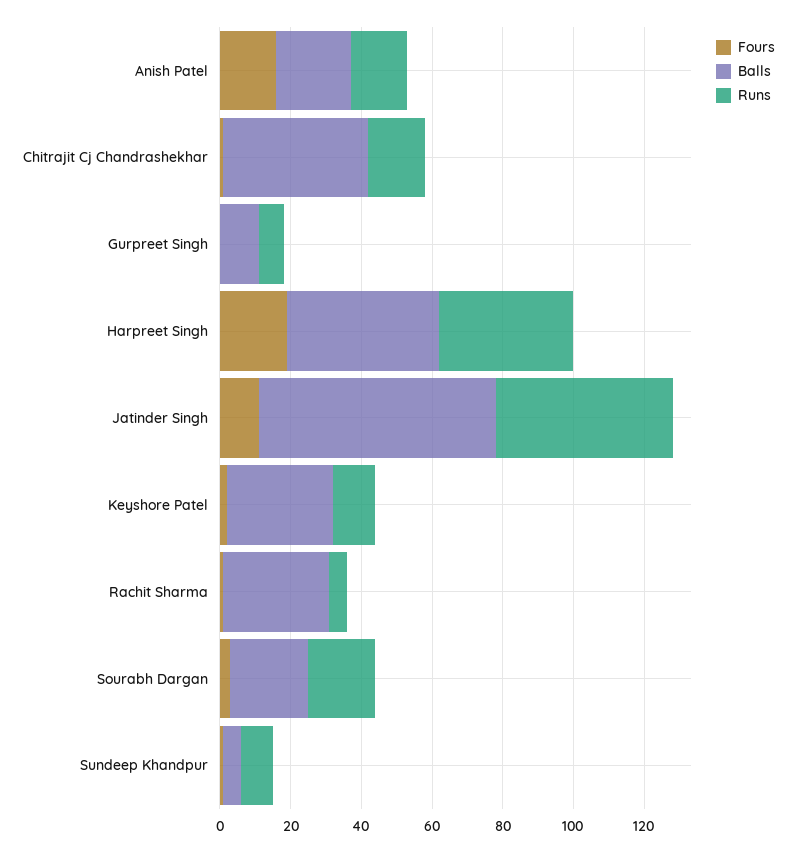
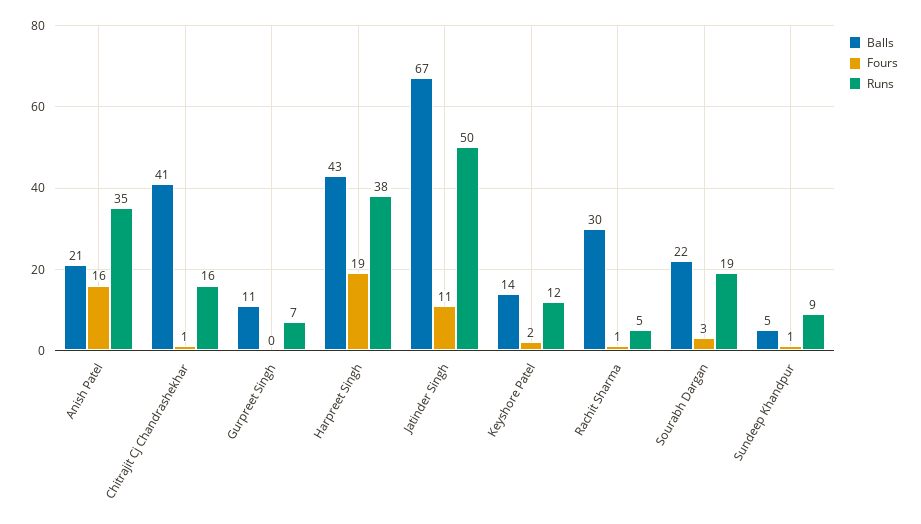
Runs, Anish Patel: 15 -> 35
Balls, Keyshore Patel: 30 -> 14

